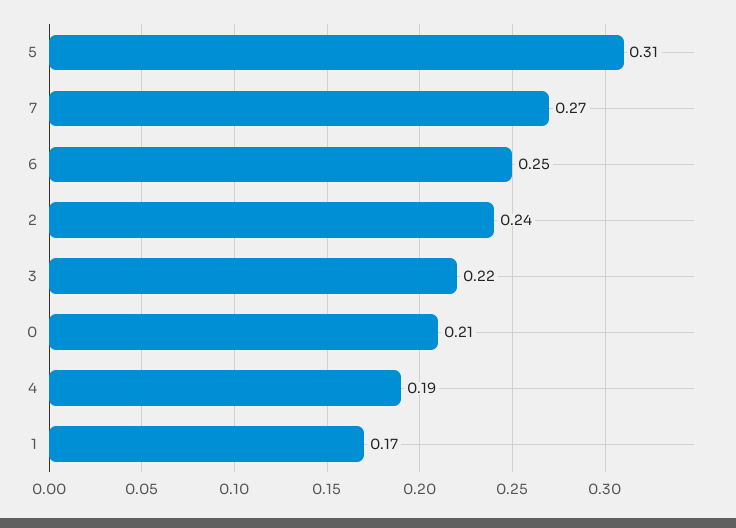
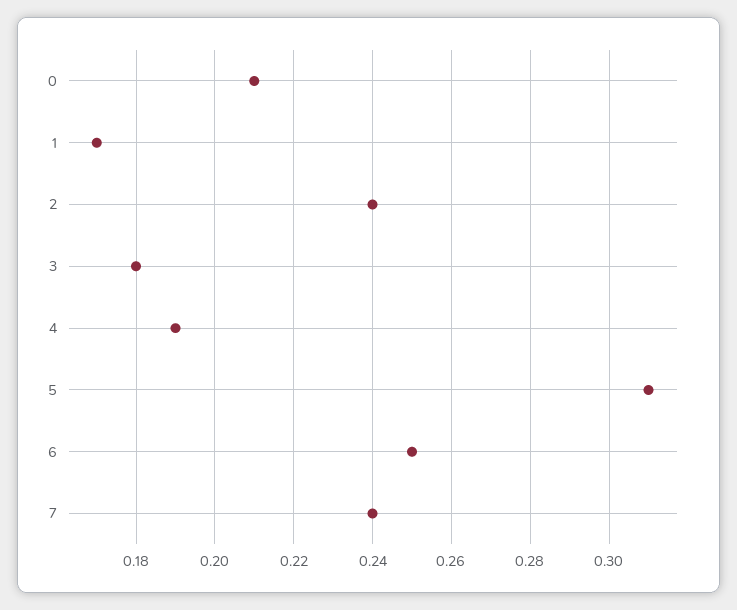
7: 0.27 -> 0.24
3: 0.22 -> 0.18

